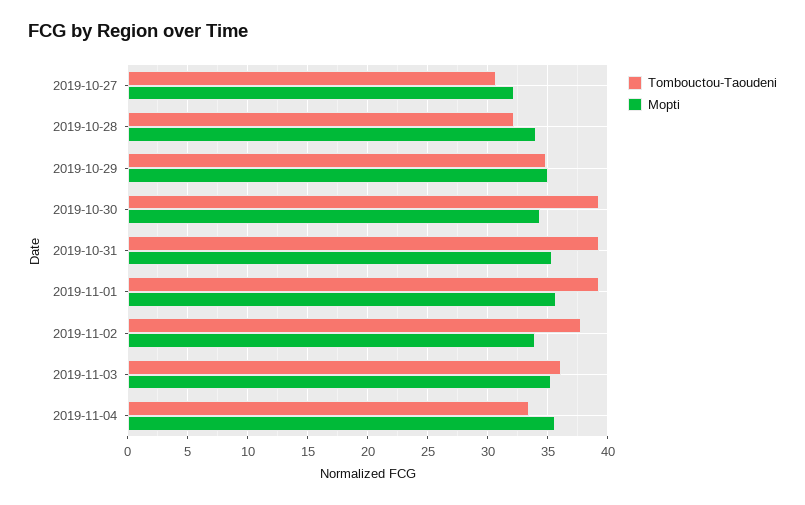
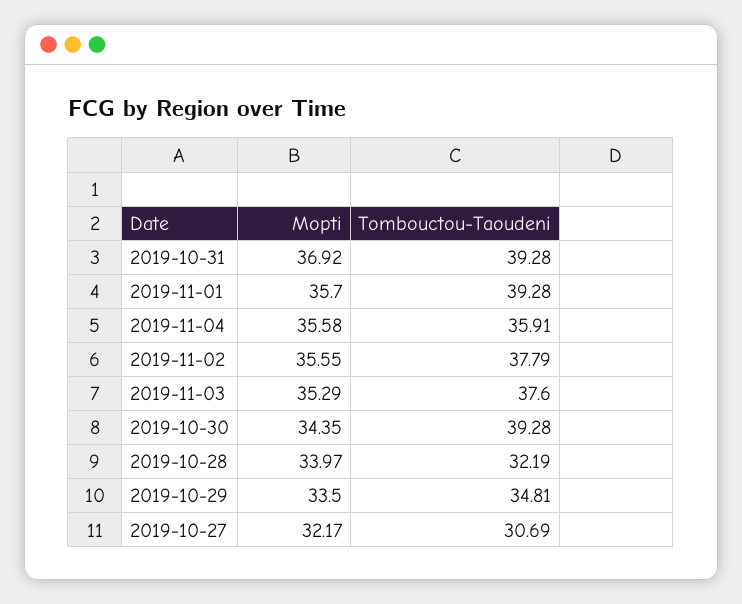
Mopti, 2019-10-29: 35 -> 33.5
Mopti, 2019-10-31: 35.5 -> 36.92
Mopti, 2019-11-02: 34 -> 35.55
Tombouctou-Taoudeni, 2019-11-03: 36 -> 37.6
Tombouctou-Taoudeni, 2019-11-04: 33.5 -> 35.91

